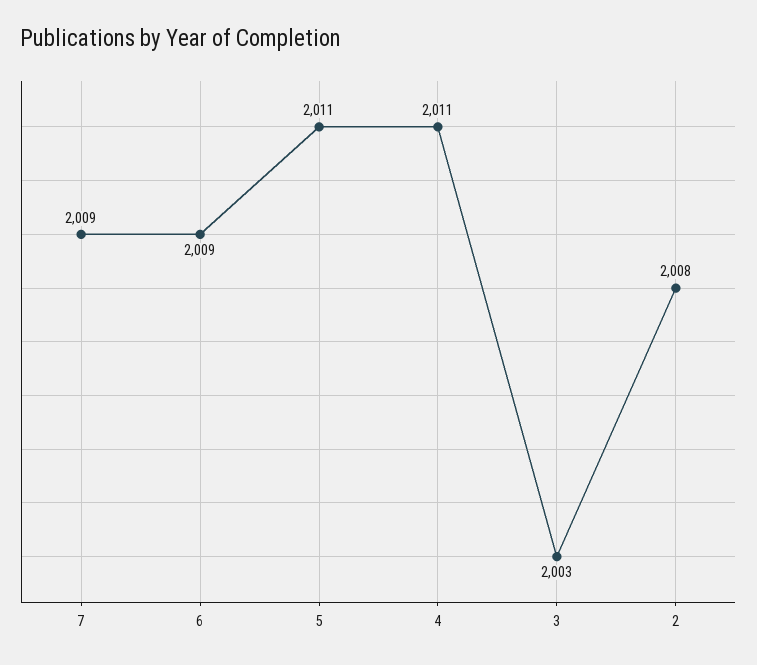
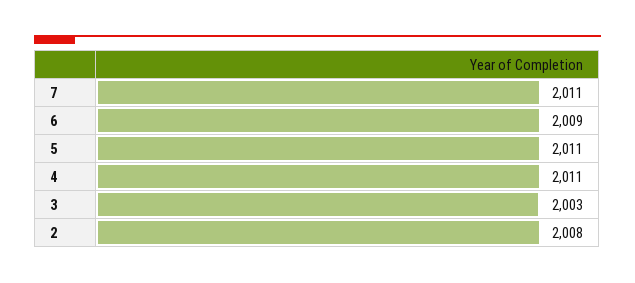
7: 2009 -> 2011

